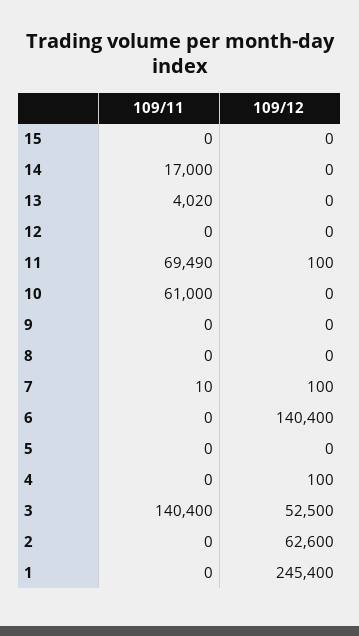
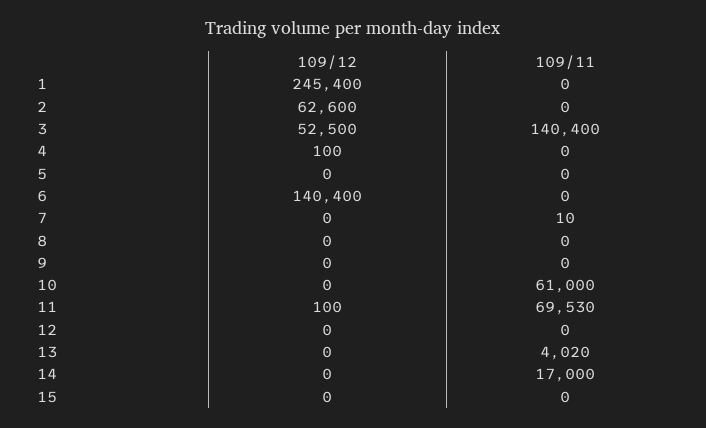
109/11, 11: 69490 -> 69530
109/12, 7: 100 -> 0

